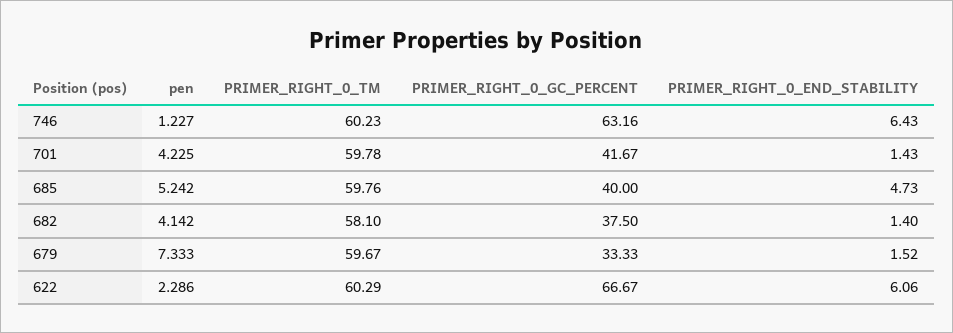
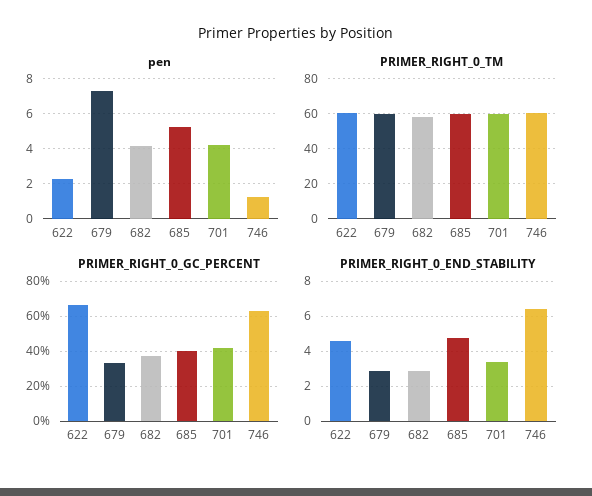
PRIMER_RIGHT_0_END_STABILITY, 701: 1.43 -> 3.5
PRIMER_RIGHT_0_END_STABILITY, 682: 1.4 -> 3
PRIMER_RIGHT_0_END_STABILITY, 679: 1.52 -> 3
PRIMER_RIGHT_0_END_STABILITY, 622: 6.06 -> 4.5

